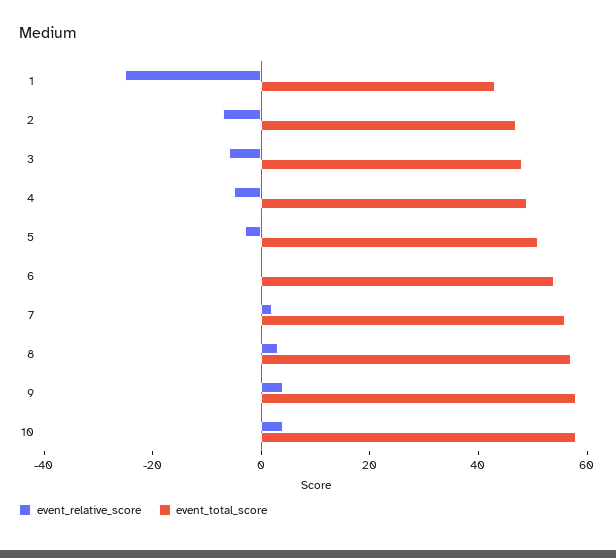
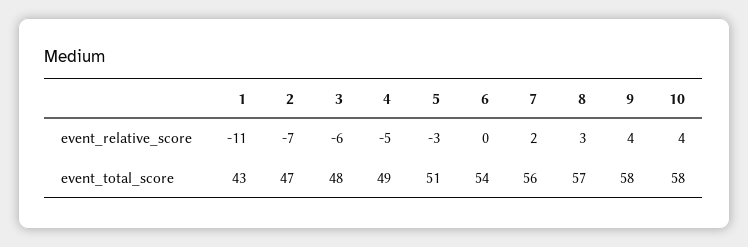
event_relative_score, 1: -25 -> -11

